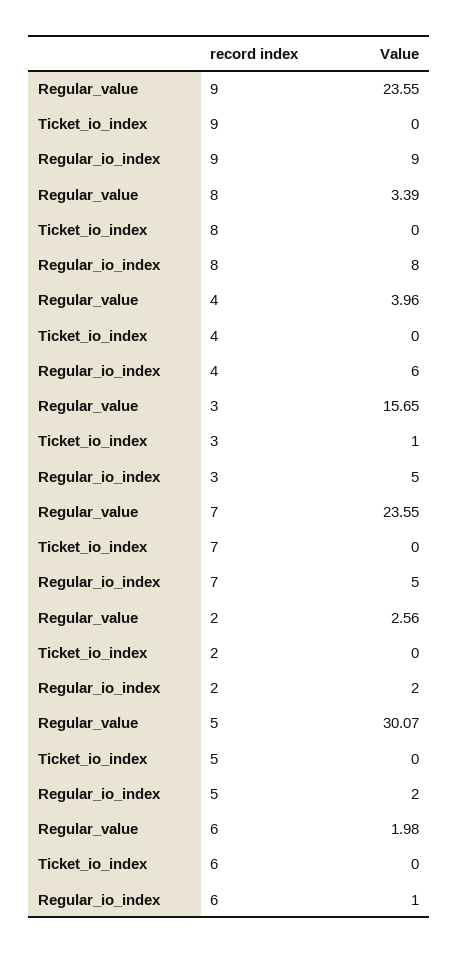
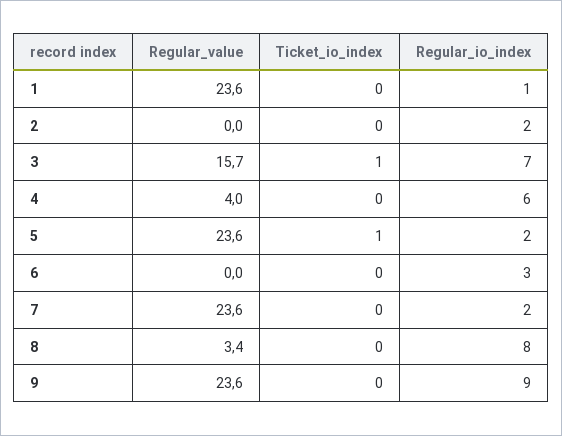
Regular_io_index, 3: 5 -> 7
Regular_io_index, 7: 5 -> 2
Regular_value, 2: 2.56 -> 0
Regular_value, 5: 30.07 -> 23.6
Ticket_io_index, 5: 0 -> 1
Regular_value, 6: 1.98 -> 0
Regular_io_index, 6: 1 -> 3
Regular_value, 1: none -> 23.6
Ticket_io_index, 1: none -> 0
Regular_io_index, 1: none -> 1

